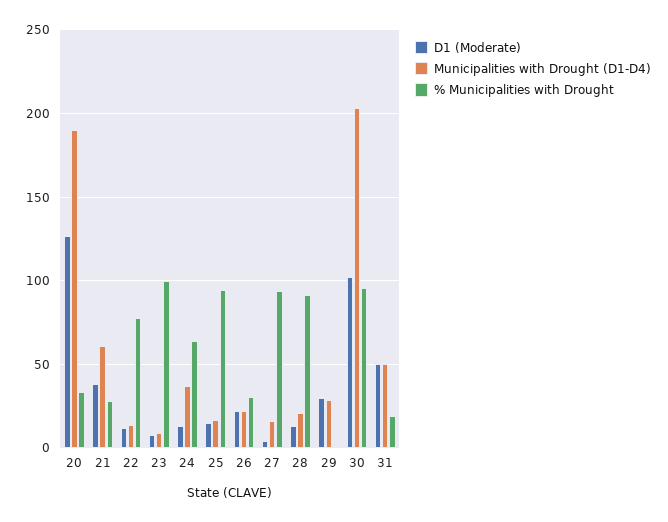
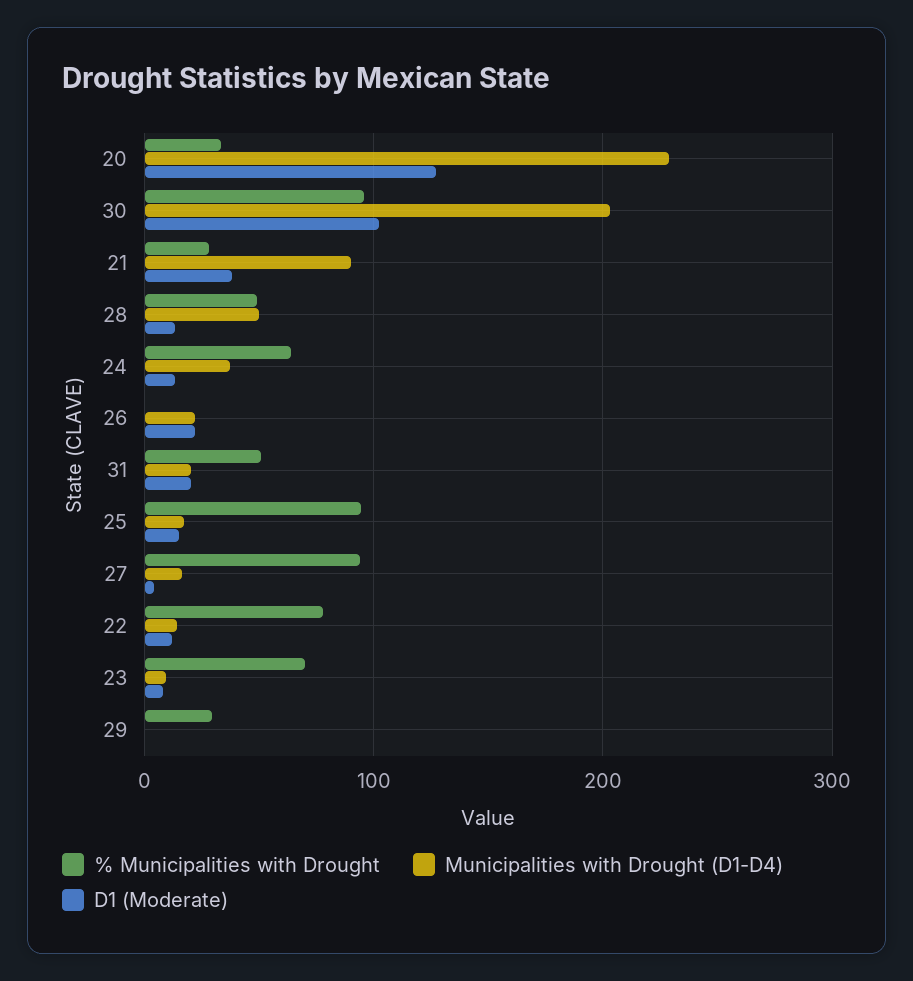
Municipalities with Drought (D1-D4), 20: 190 -> 230
Municipalities with Drought (D1-D4), 21: 60 -> 90
% Municipalities with Drought, 23: 100 -> 70
% Municipalities with Drought, 26: 30 -> 0
Municipalities with Drought (D1-D4), 28: 20 -> 50
% Municipalities with Drought, 28: 90 -> 50
D1 (Moderate), 29: 30 -> 0
Municipalities with Drought (D1-D4), 29: 30 -> 0
% Municipalities with Drought, 29: 0 -> 30
D1 (Moderate), 31: 50 -> 20
Municipalities with Drought (D1-D4), 31: 50 -> 20
% Municipalities with Drought, 31: 20 -> 50

